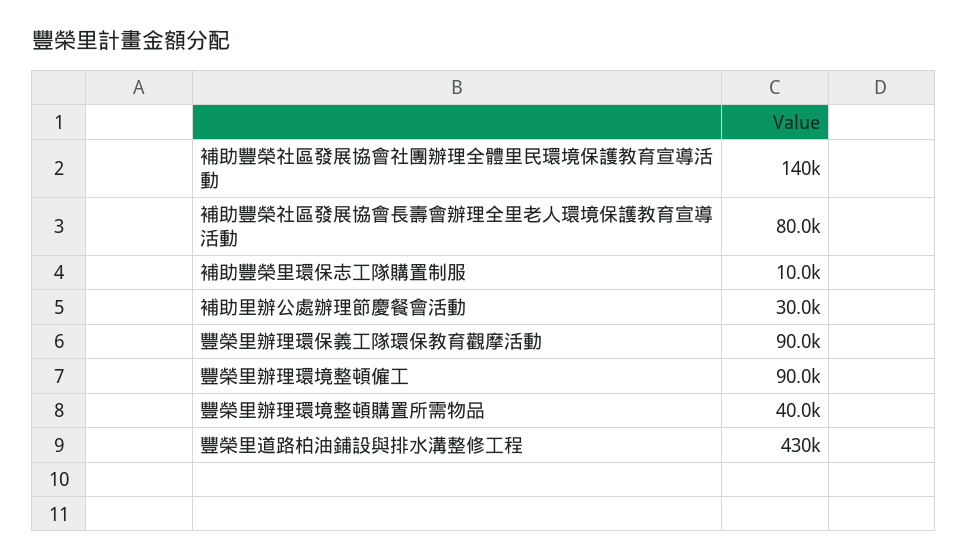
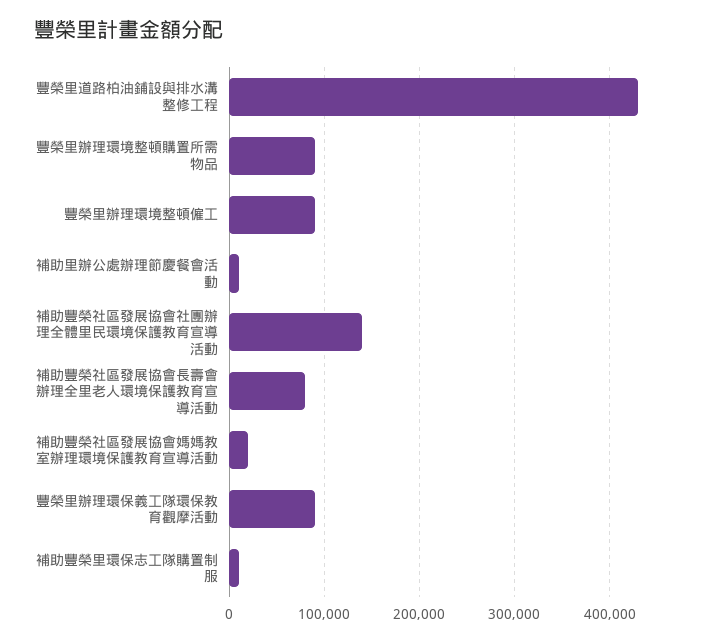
補助里辦公處辦理節慶餐會活動: 30000 -> 10000
豐榮里辦理環境整頓購置所需物品: 40000 -> 90000
補助豐榮社區發展協會媽媽教室辦理環境保護教育宣導活動: none -> 20000

